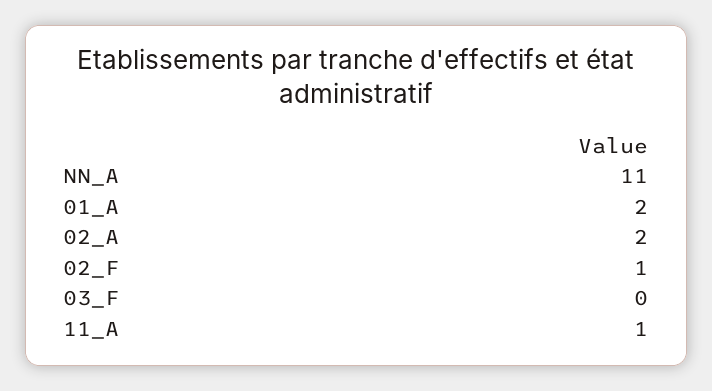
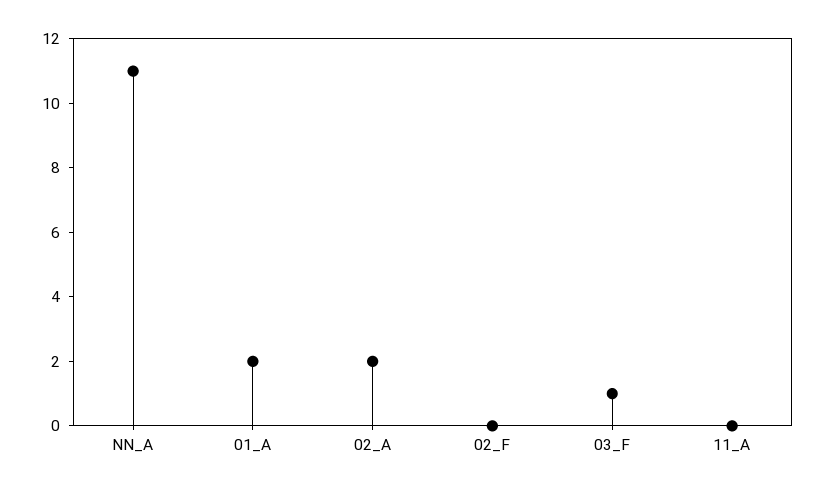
02_F: 1 -> 0
03_F: 0 -> 1
11_A: 1 -> 0

